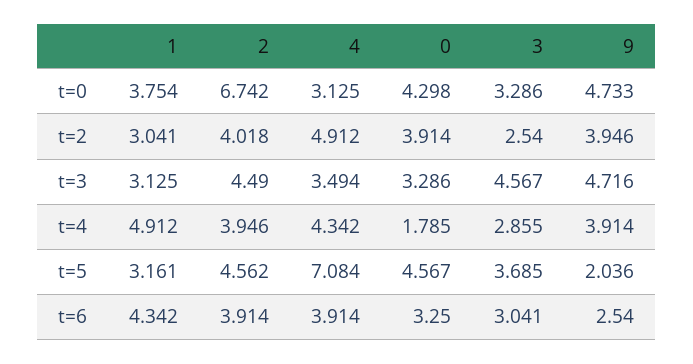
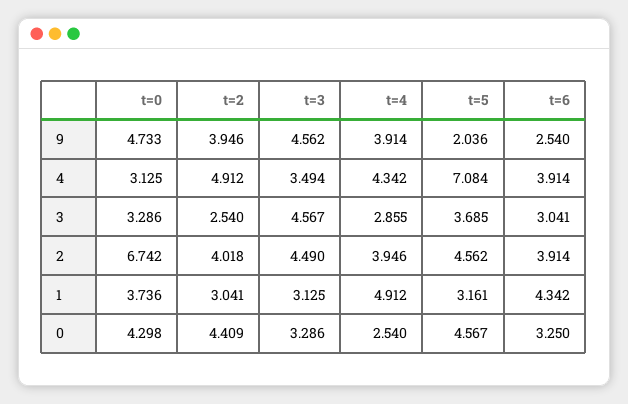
1, t=0: 3.754 -> 3.736
0, t=2: 3.914 -> 4.409
9, t=3: 4.716 -> 4.562
0, t=4: 1.785 -> 2.54

